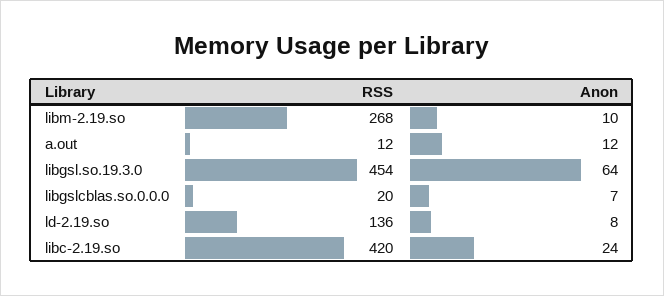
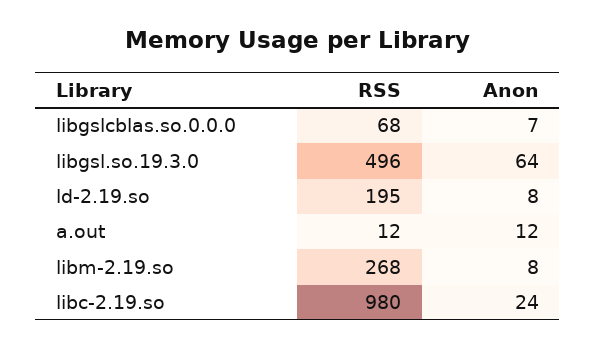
Anon, libm-2.19.so: 10 -> 8
RSS, libgsl.so.19.3.0: 454 -> 496
RSS, libgslcblas.so.0.0.0: 20 -> 68
RSS, ld-2.19.so: 136 -> 195
RSS, libc-2.19.so: 420 -> 980

